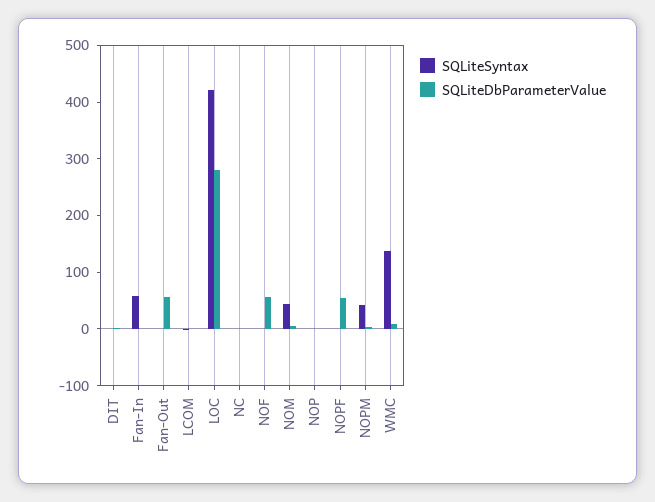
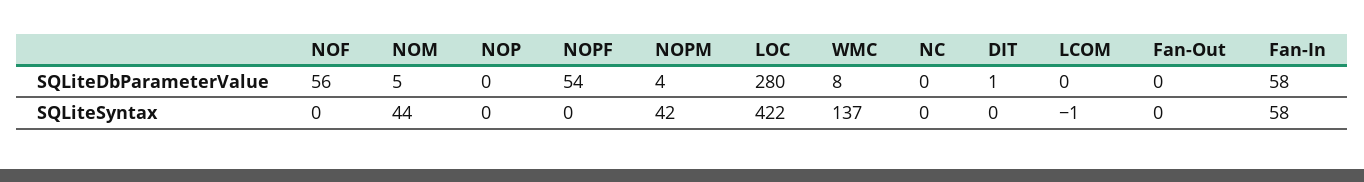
SQLiteDbParameterValue, Fan-In: 0 -> 58
SQLiteDbParameterValue, Fan-Out: 60 -> 0

